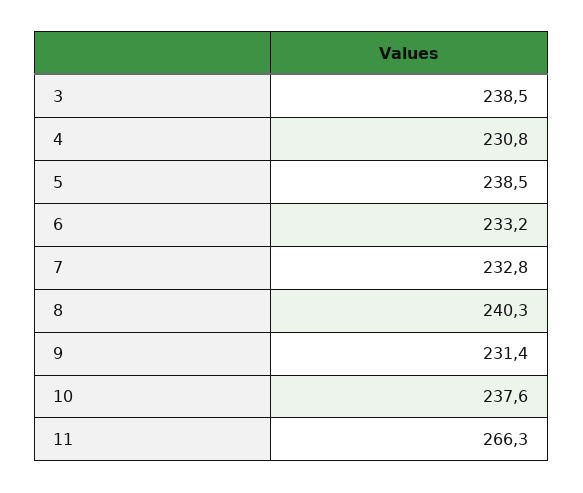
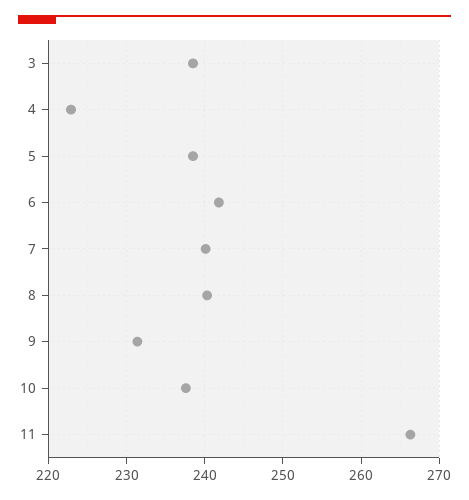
4: 230.8 -> 223
6: 233.2 -> 242
7: 232.8 -> 240

